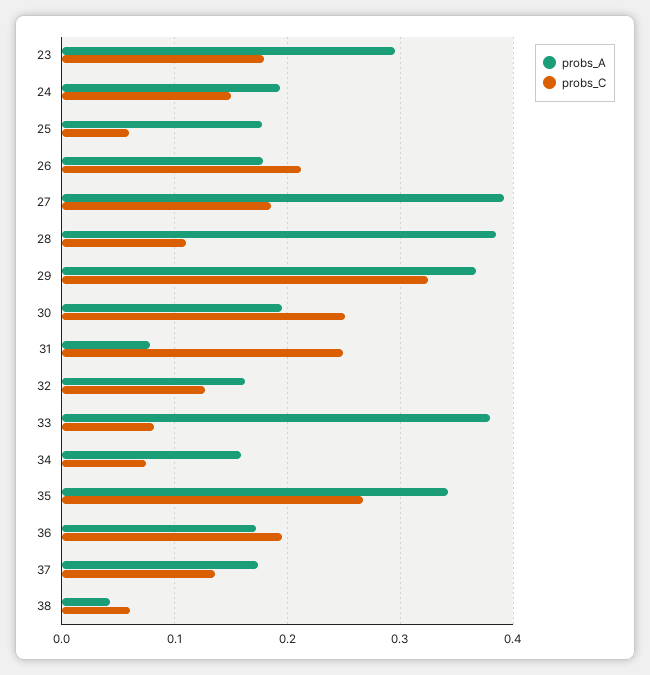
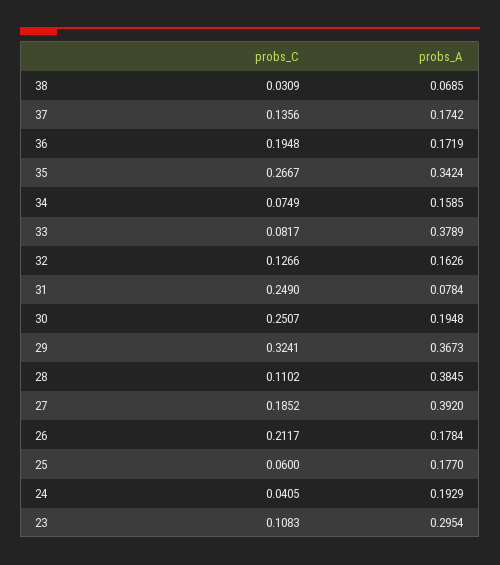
probs_C, 23: 0.18 -> 0.1083
probs_C, 24: 0.15 -> 0.0405
probs_A, 38: 0.04 -> 0.0685
probs_C, 38: 0.06 -> 0.0309

